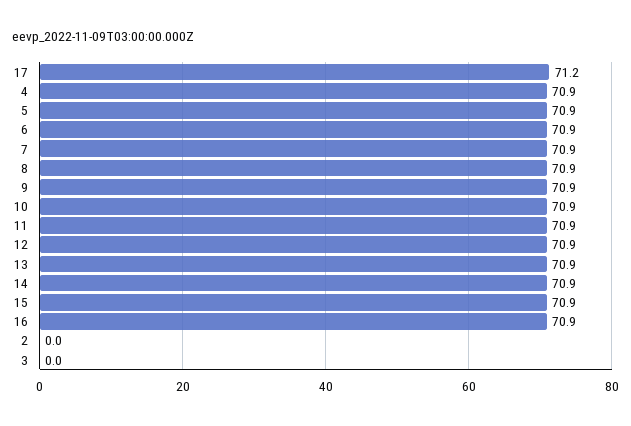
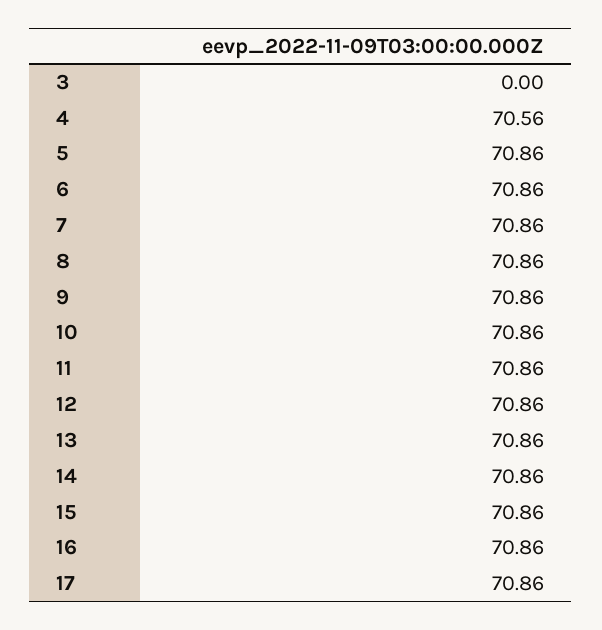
17: 71.2 -> 70.86
4: 70.9 -> 70.56
2: 0 -> none

